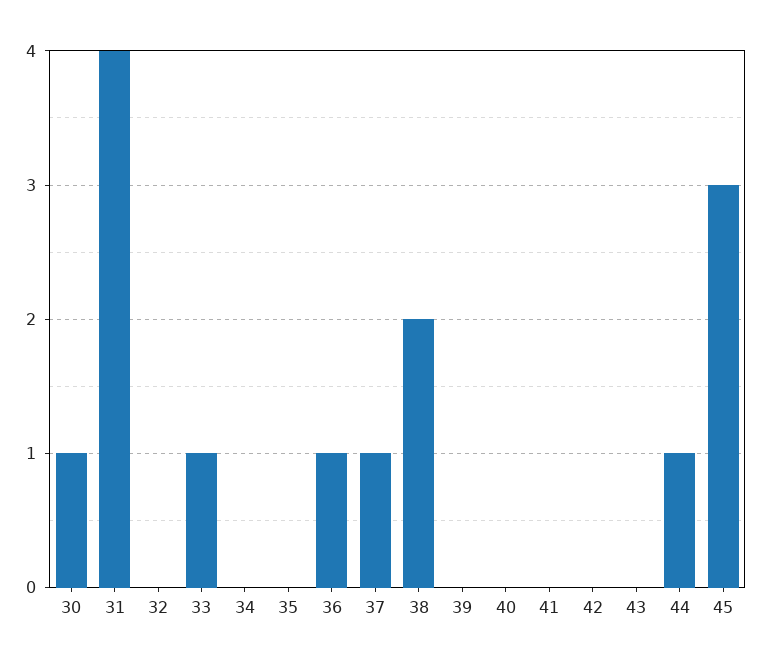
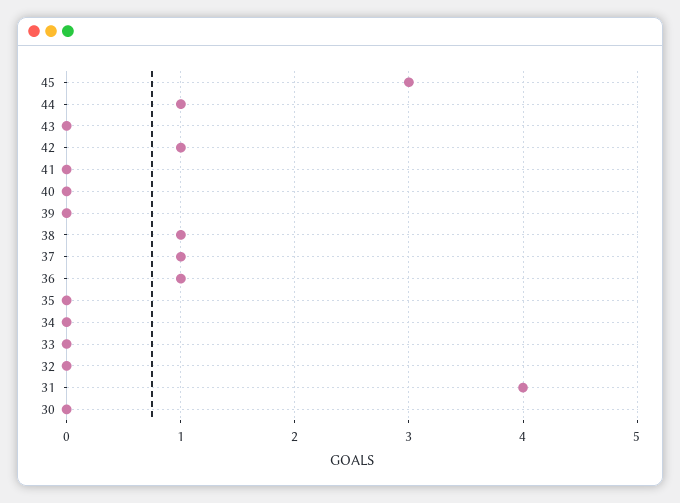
30: 1 -> 0
33: 1 -> 0
38: 2 -> 1
42: 0 -> 1

